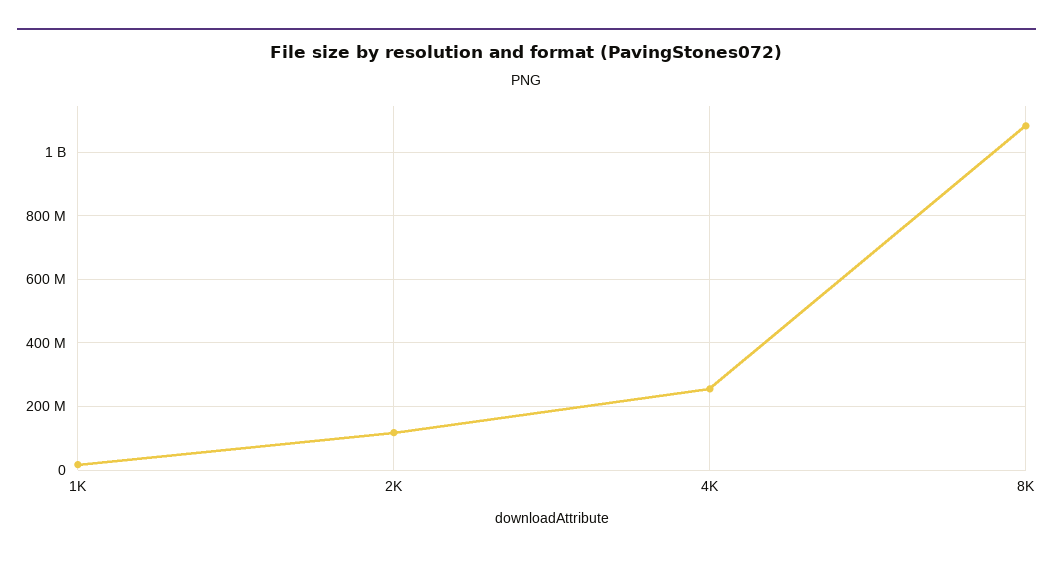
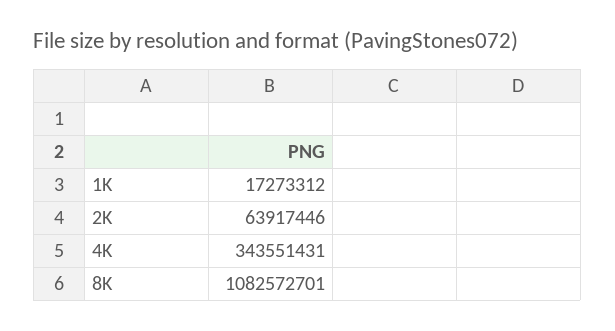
2K: 120000000 -> 63917446
4K: 260000000 -> 343551431

